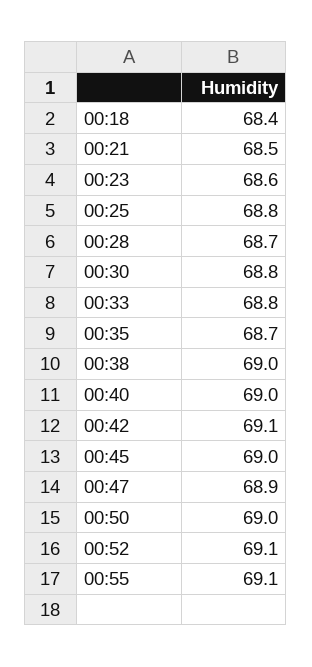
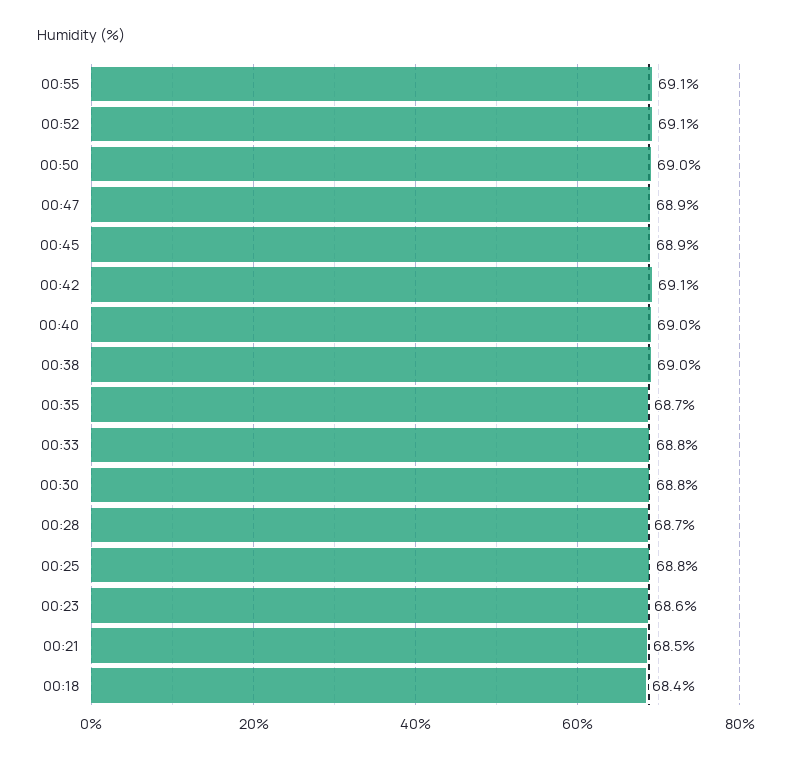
00:45: 69 -> 68.9

